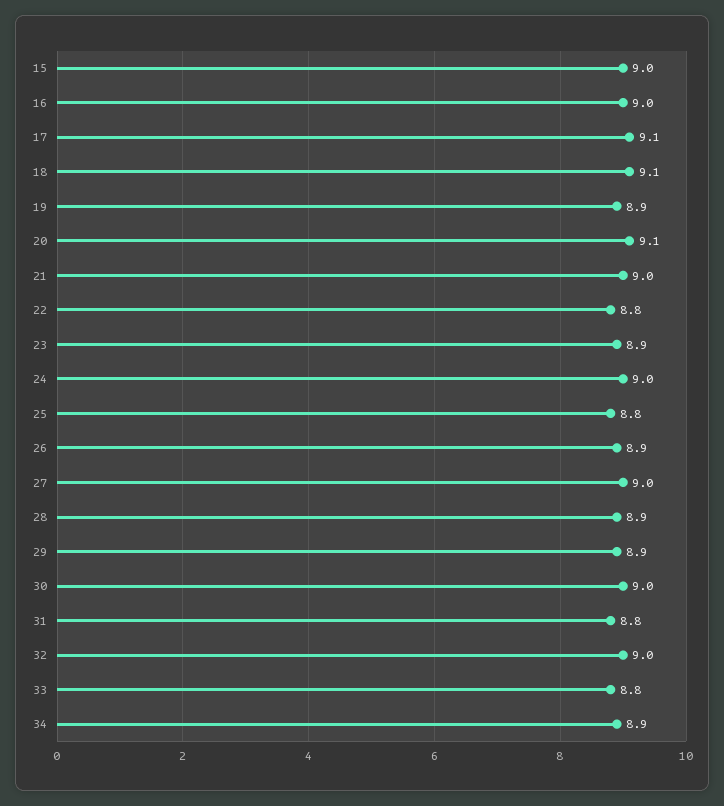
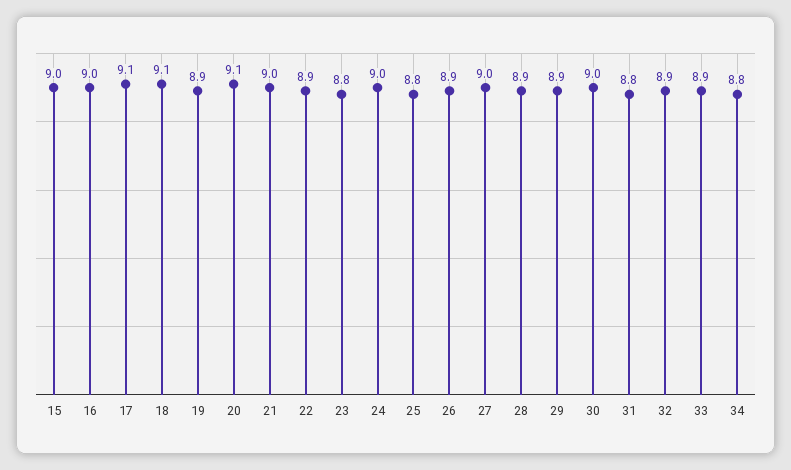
22: 8.8 -> 8.9
23: 8.9 -> 8.8
32: 9 -> 8.9
33: 8.8 -> 8.9
34: 8.9 -> 8.8

